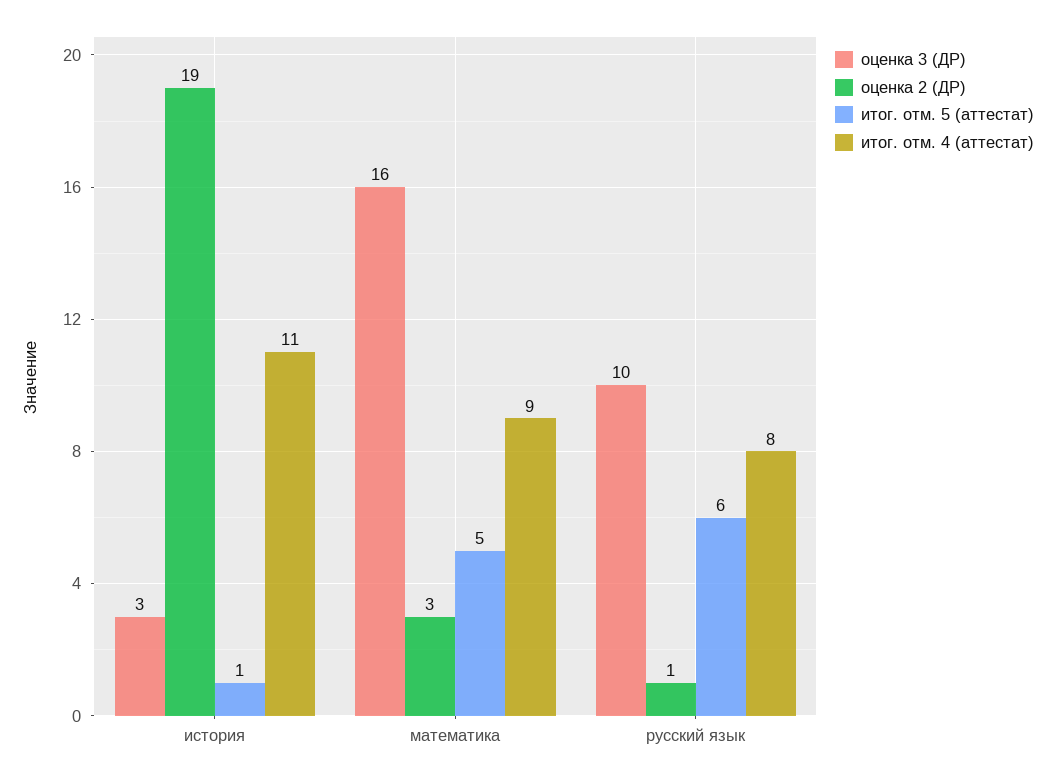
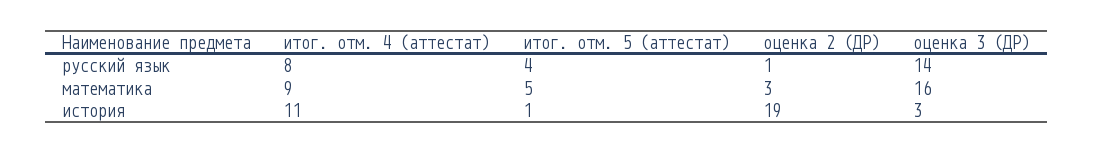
оценка 3 (ДР), русский язык: 10 -> 14
итог. отм. 5 (аттестат), русский язык: 6 -> 4

